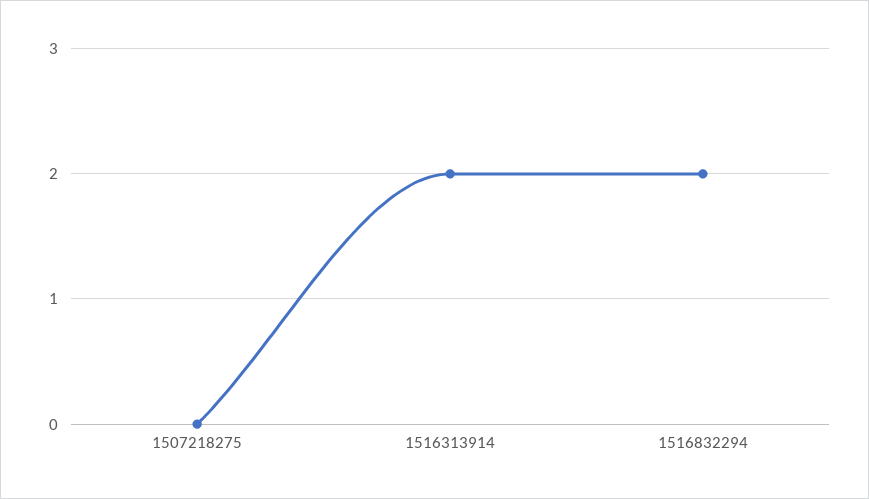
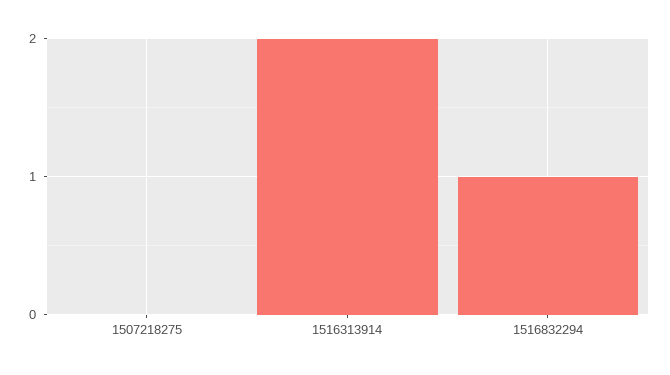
1516832294: 2 -> 1

